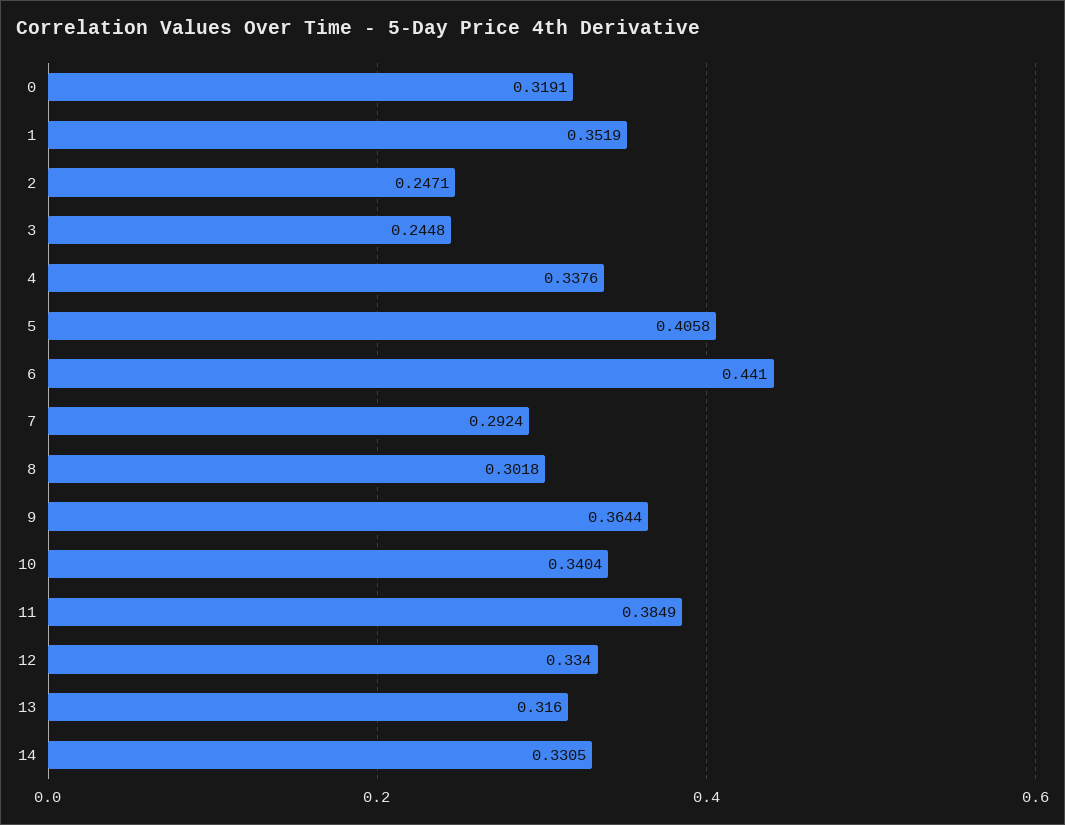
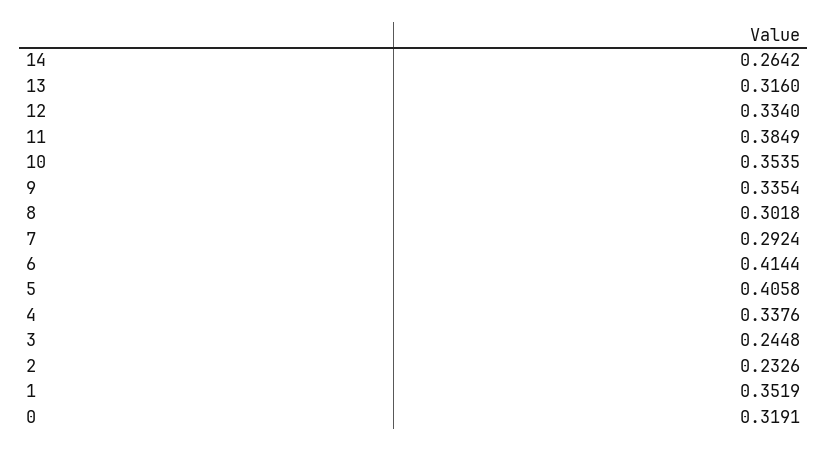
2: 0.2471 -> 0.2326
6: 0.441 -> 0.4144
9: 0.3644 -> 0.3354
10: 0.3404 -> 0.3535
14: 0.3305 -> 0.2642

